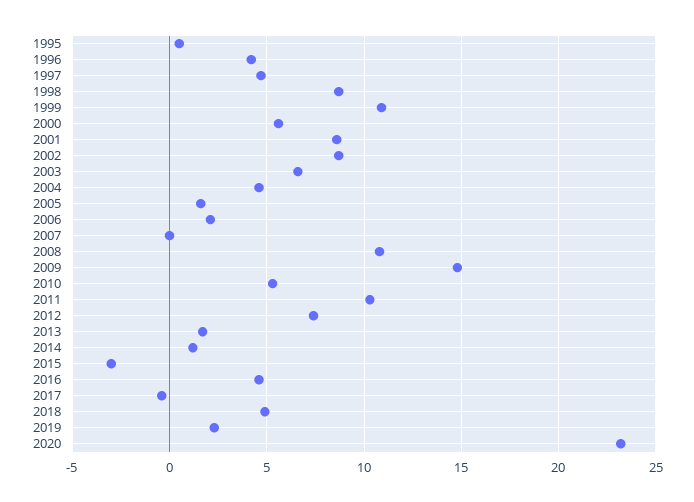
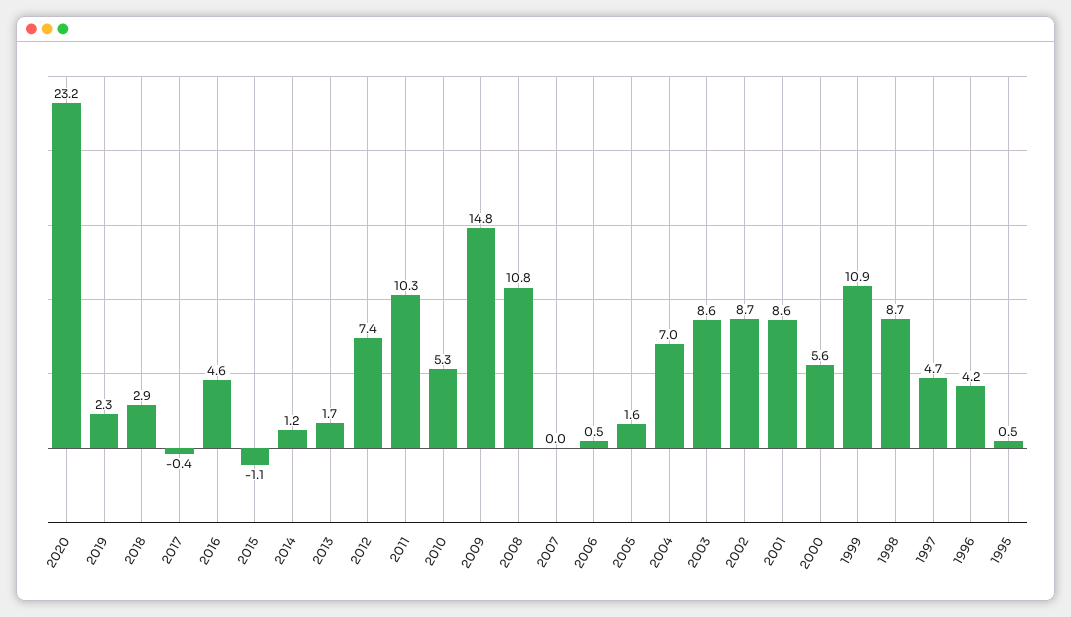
2003: 6.5 -> 8.6
2004: 4.5 -> 7
2006: 2 -> 0.5
2015: -3 -> -1.1
2018: 5 -> 2.9

